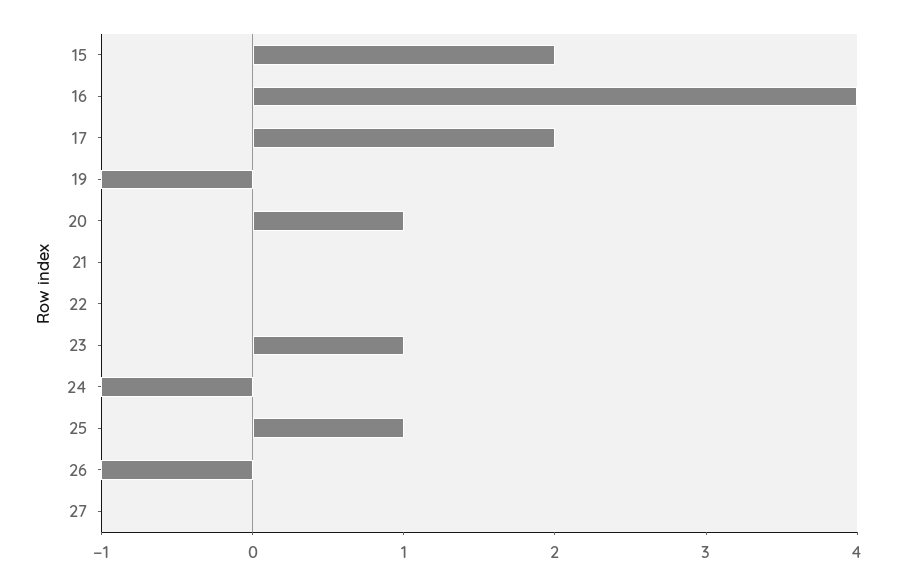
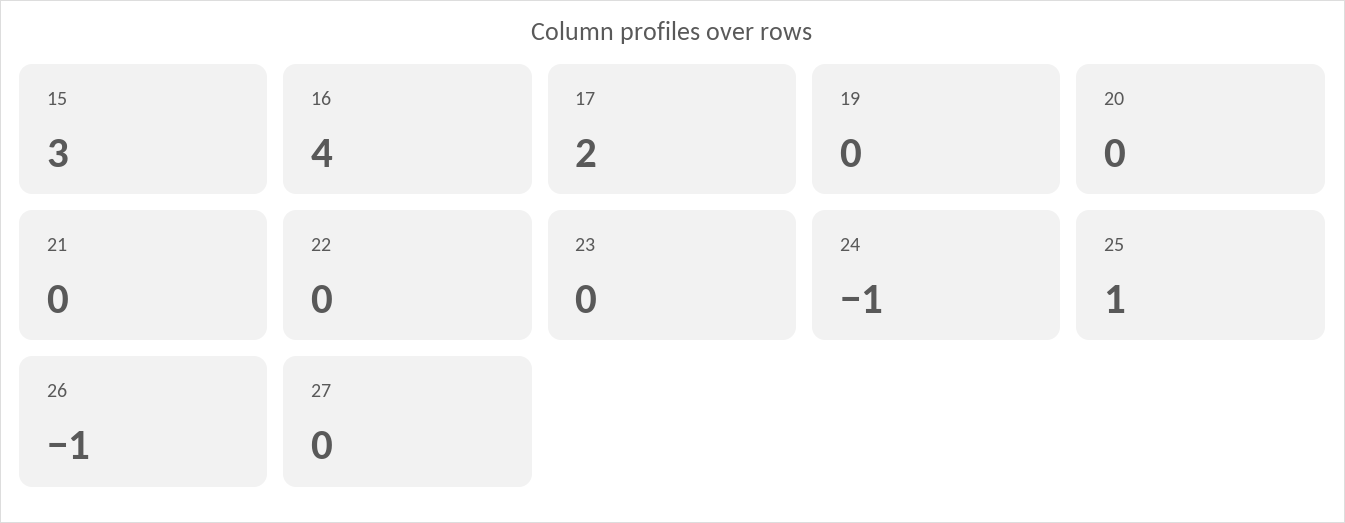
15: 2 -> 3
19: -1 -> 0
20: 1 -> 0
23: 1 -> 0

